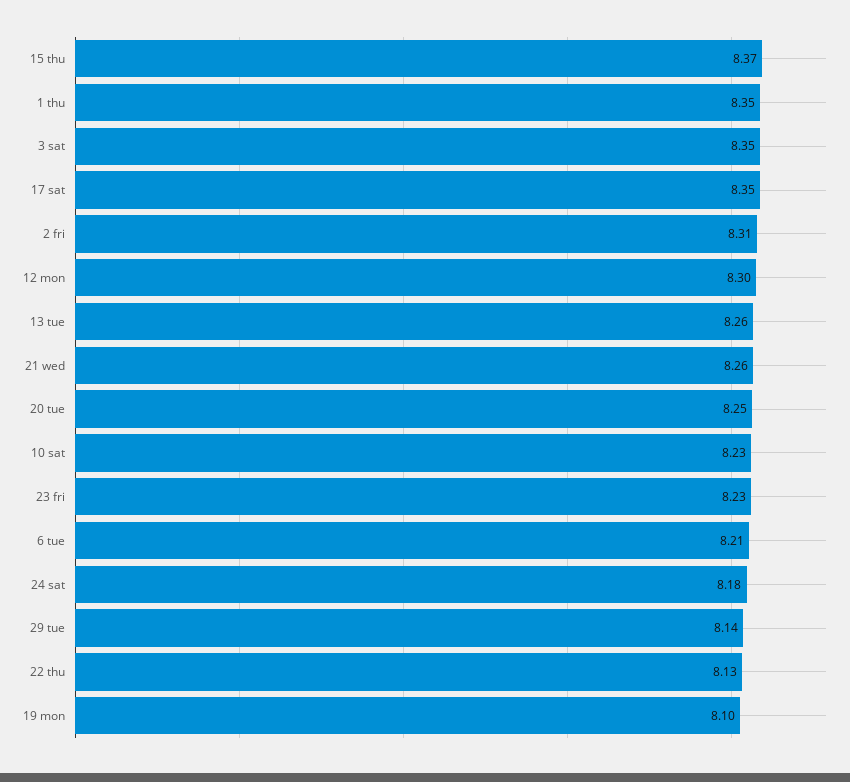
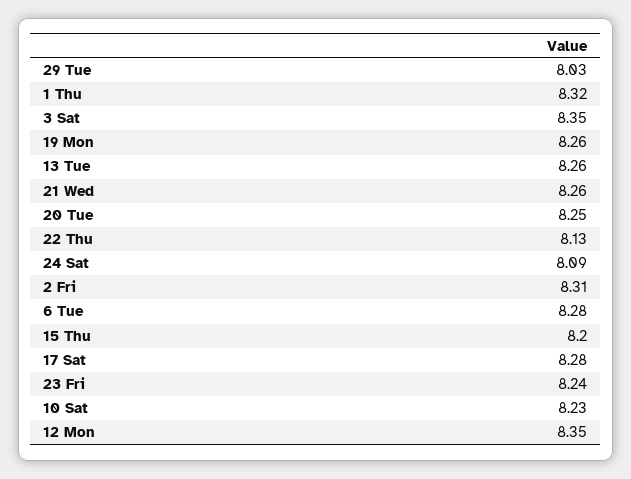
15 thu: 8.37 -> 8.2
1 thu: 8.35 -> 8.32
17 sat: 8.35 -> 8.28
12 mon: 8.3 -> 8.35
23 fri: 8.23 -> 8.24
6 tue: 8.21 -> 8.28
24 sat: 8.18 -> 8.09
29 tue: 8.14 -> 8.03
19 mon: 8.1 -> 8.26

